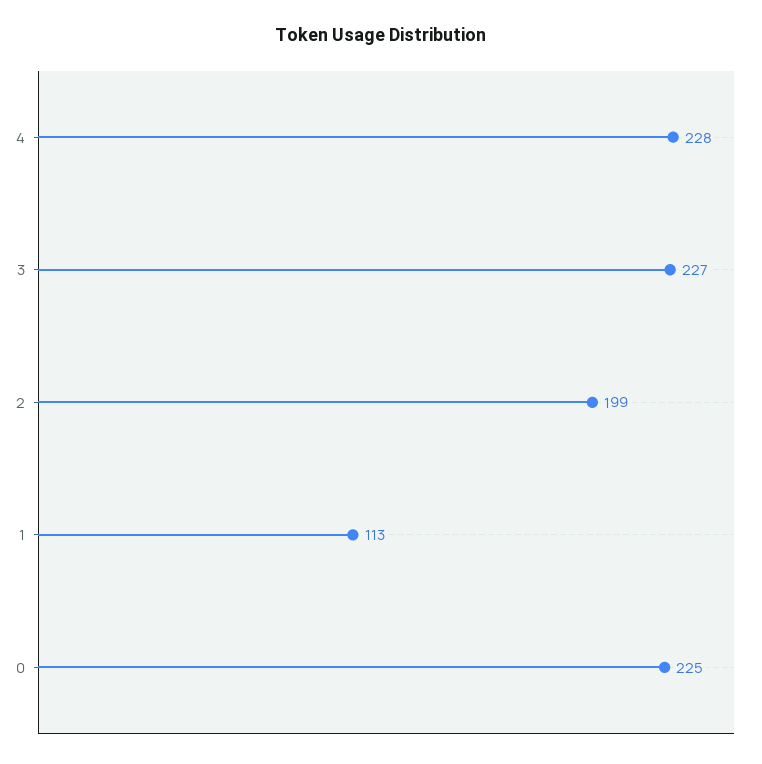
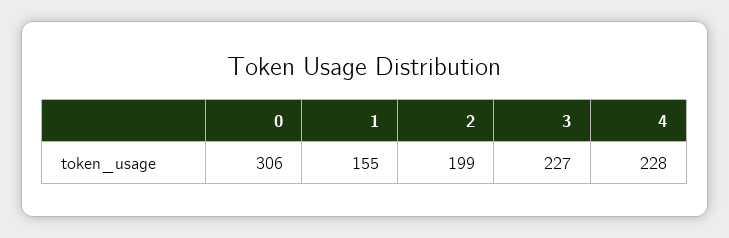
1: 113 -> 155
0: 225 -> 306

